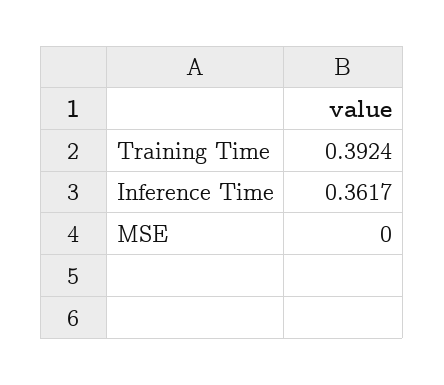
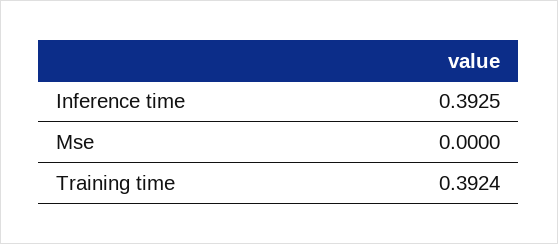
Inference Time: 0.3617 -> 0.3925

